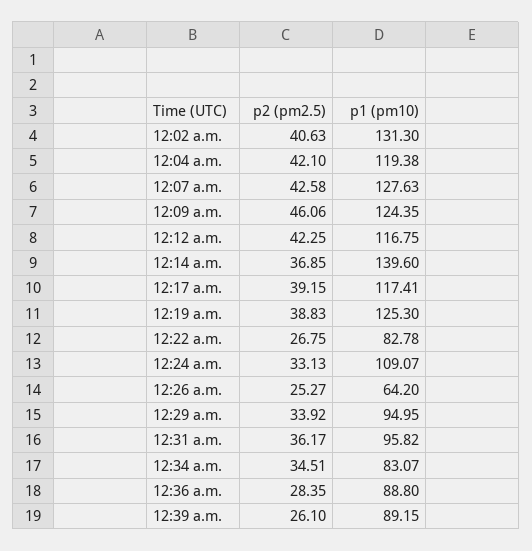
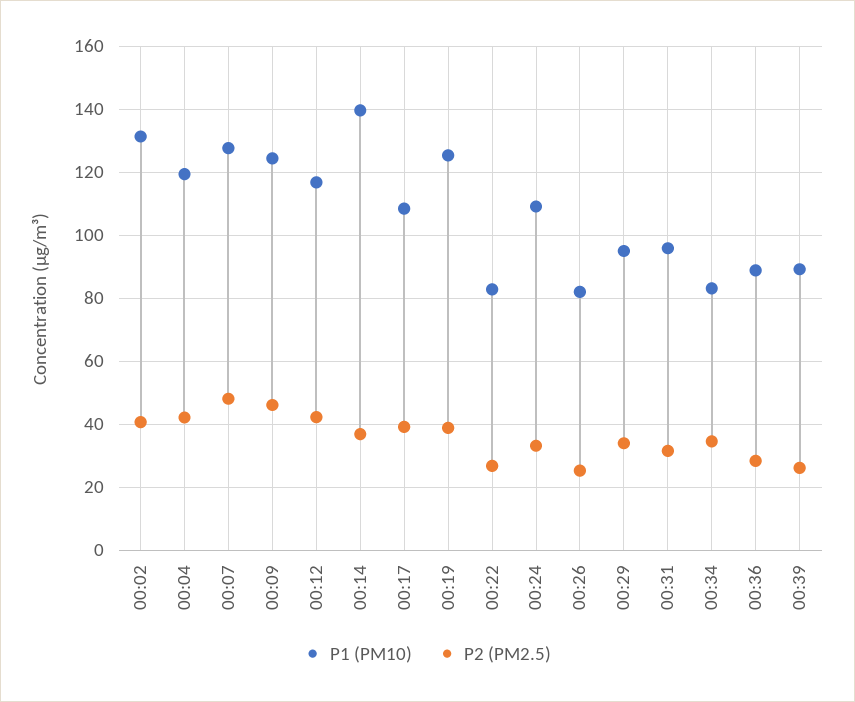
p2 (pm2.5), 12:07 a.m.: 42.58 -> 48
p1 (pm10), 12:17 a.m.: 117.41 -> 108
p1 (pm10), 12:26 a.m.: 64.2 -> 82
p2 (pm2.5), 12:31 a.m.: 36.17 -> 32

